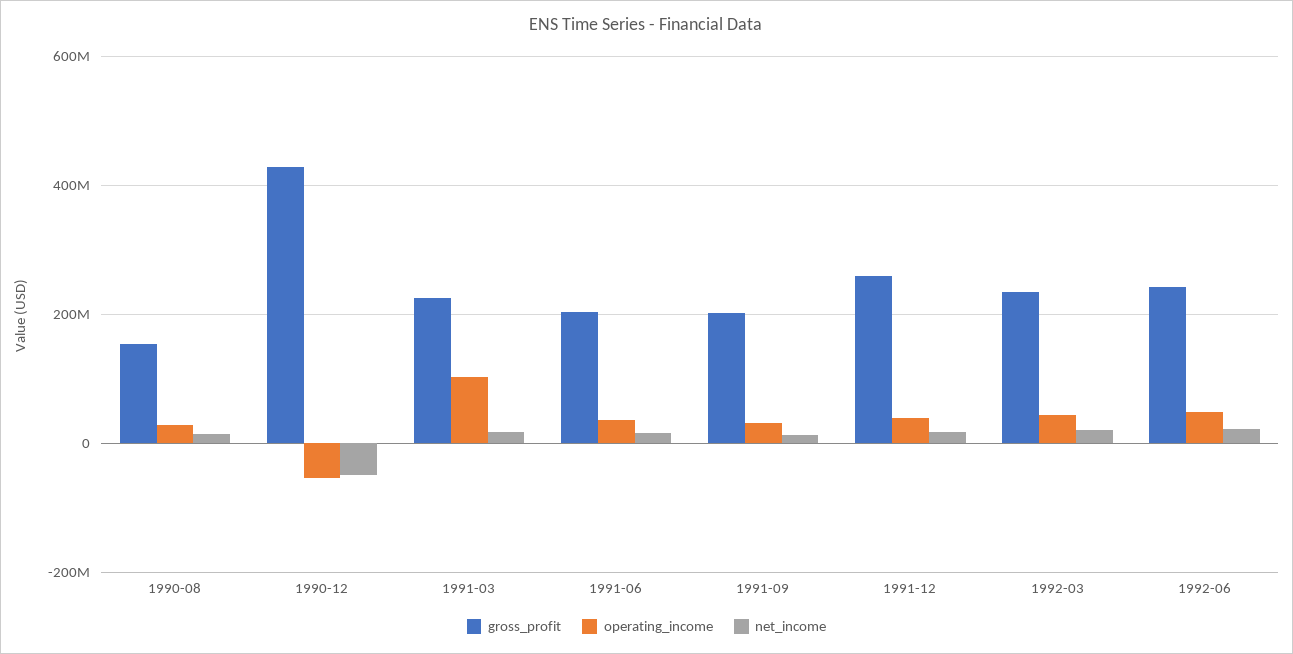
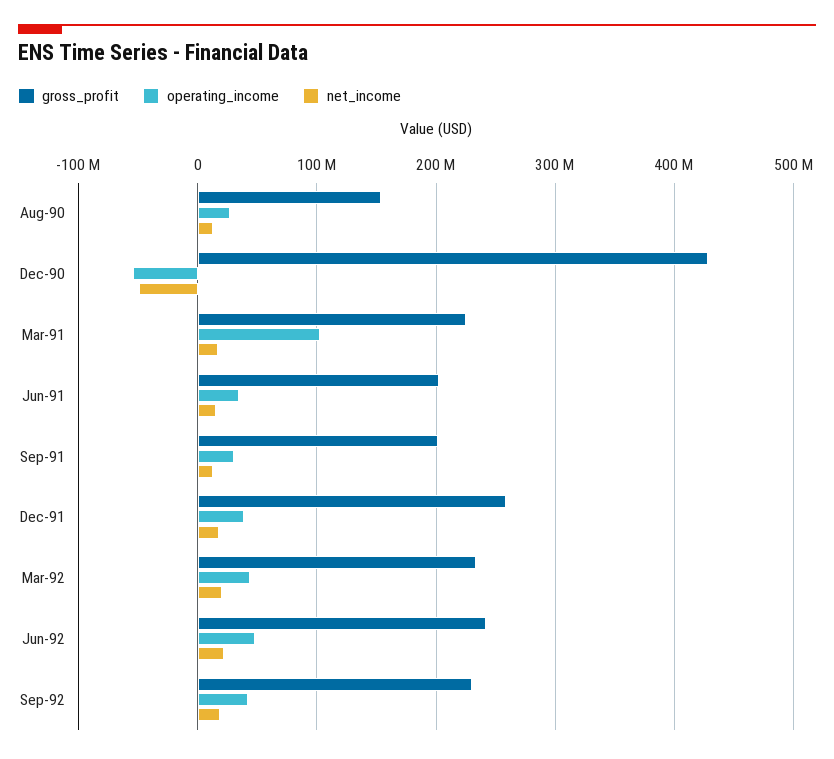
gross_profit, Sep-92: none -> 230000000
operating_income, Sep-92: none -> 40000000
net_income, Sep-92: none -> 20000000

